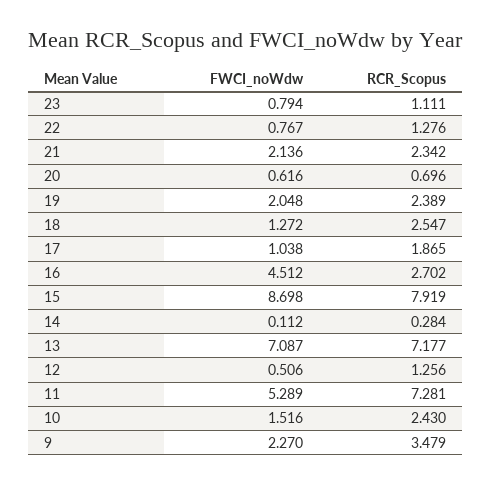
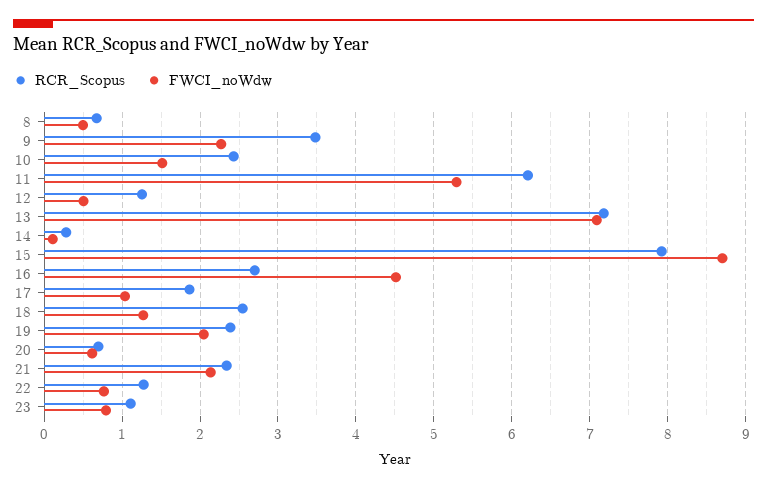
RCR_Scopus, 11: 7.281 -> 6.2
RCR_Scopus, 8: none -> 0.7
FWCI_noWdw, 8: none -> 0.5

